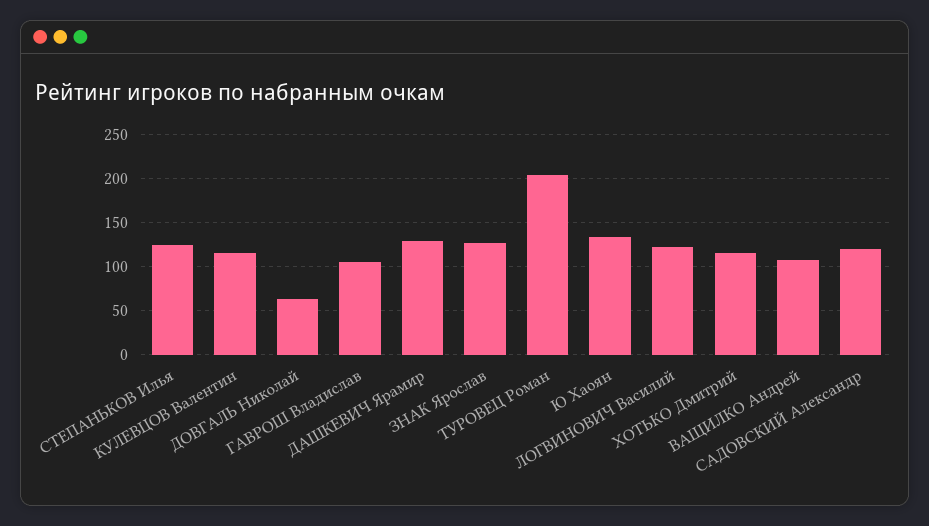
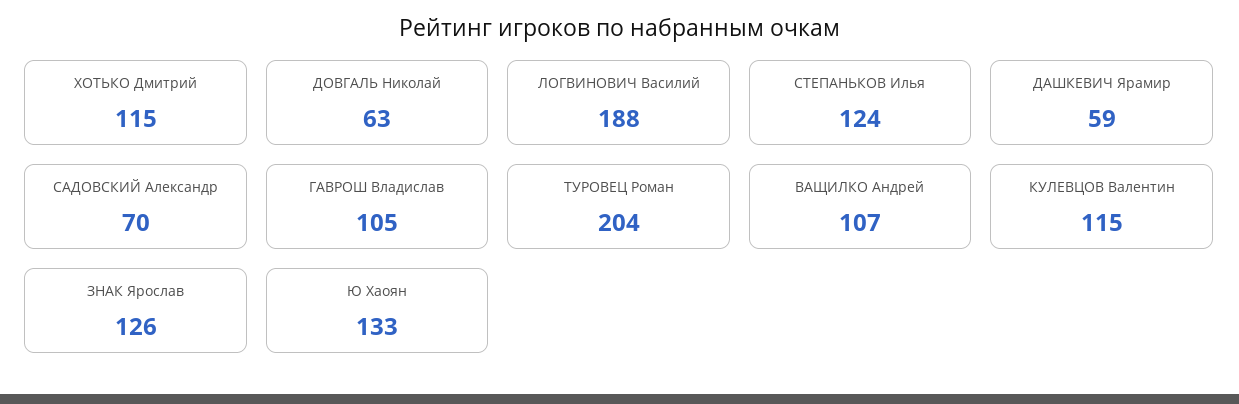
ДАШКЕВИЧ Ярамир: 130 -> 59
ЛОГВИНОВИЧ Василий: 120 -> 188
САДОВСКИЙ Александр: 120 -> 70

